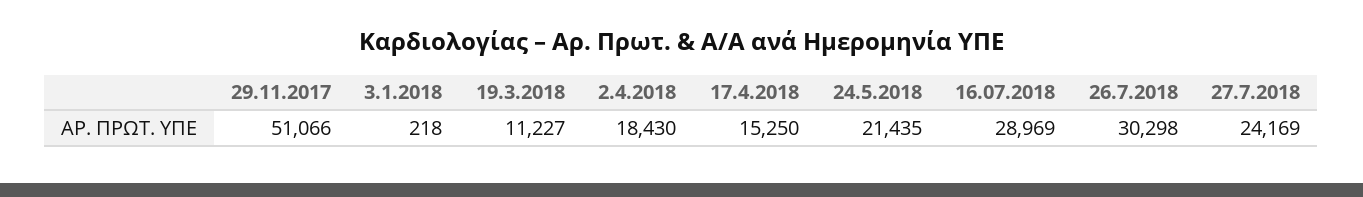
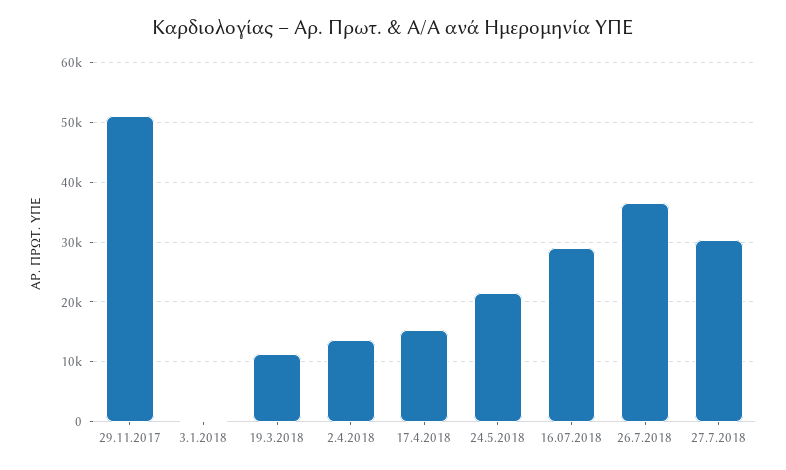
2.4.2018: 18430 -> 14000
26.7.2018: 30298 -> 36000
27.7.2018: 24169 -> 30000

